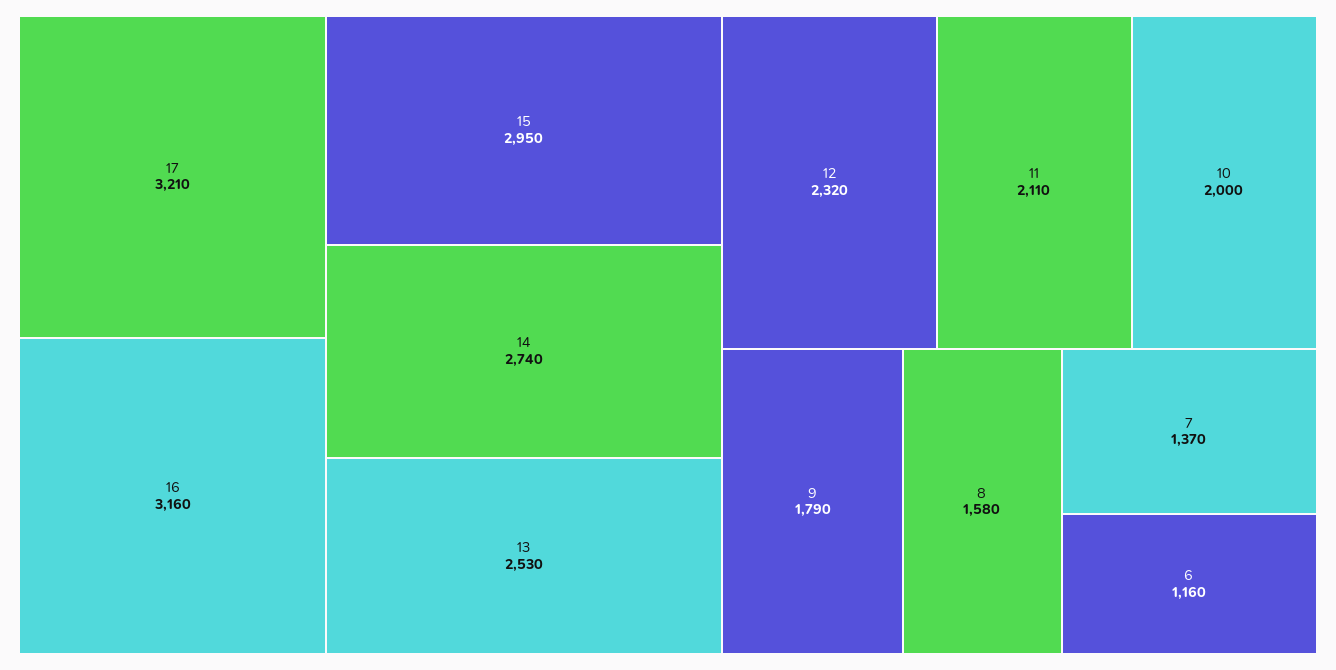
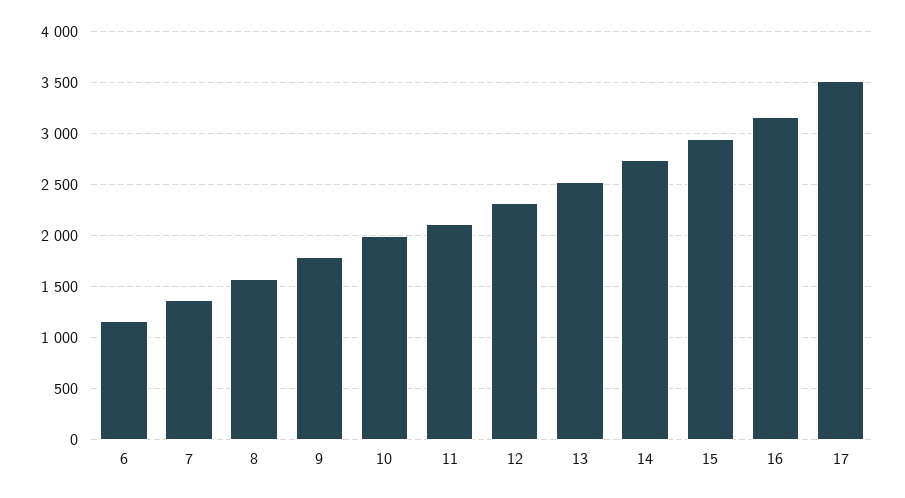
17: 3210 -> 3500

